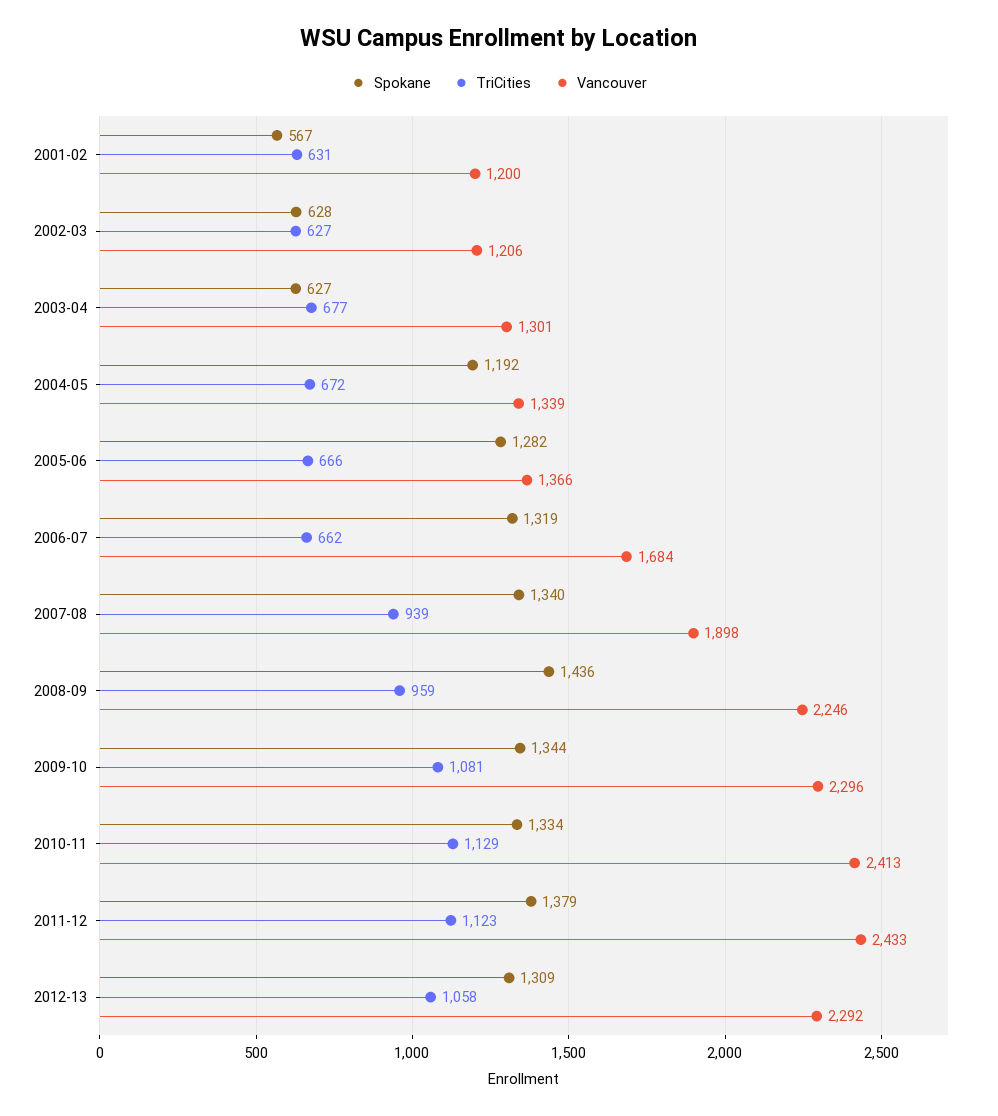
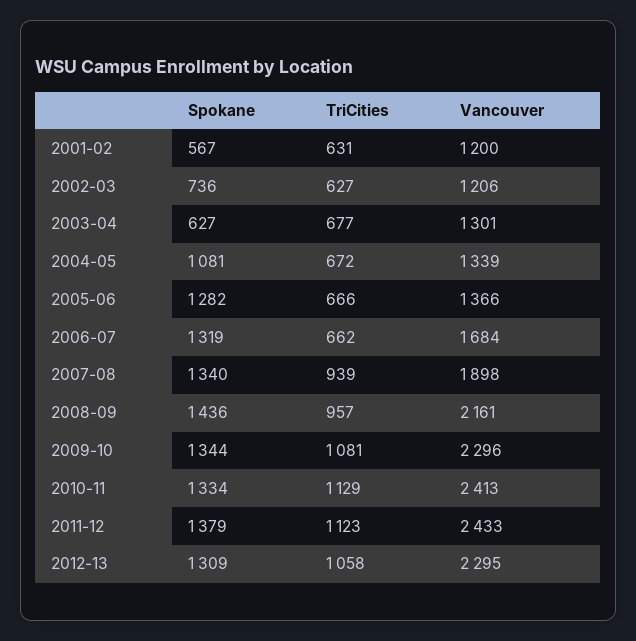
Spokane, 2002-03: 628 -> 736
Spokane, 2004-05: 1192 -> 1081
TriCities, 2008-09: 959 -> 957
Vancouver, 2008-09: 2246 -> 2161
Vancouver, 2012-13: 2292 -> 2295

